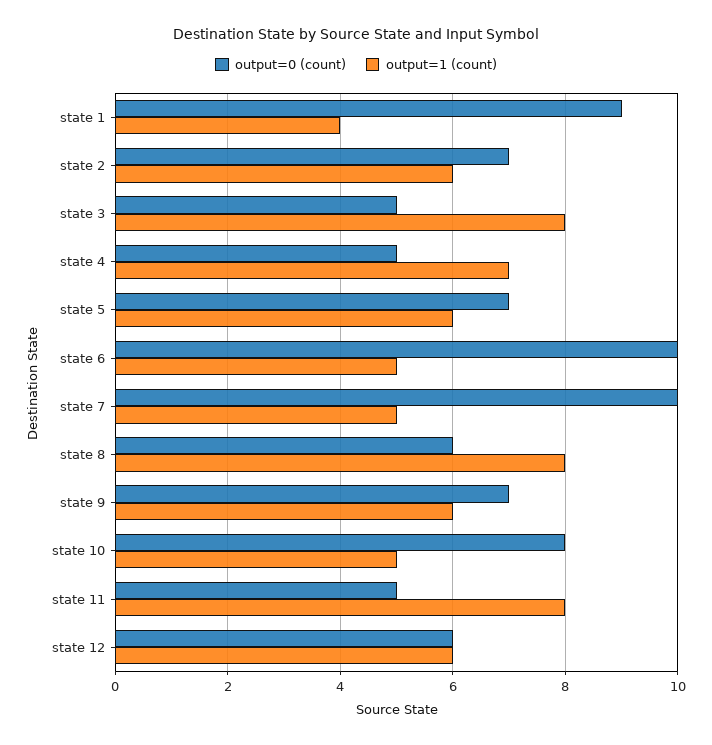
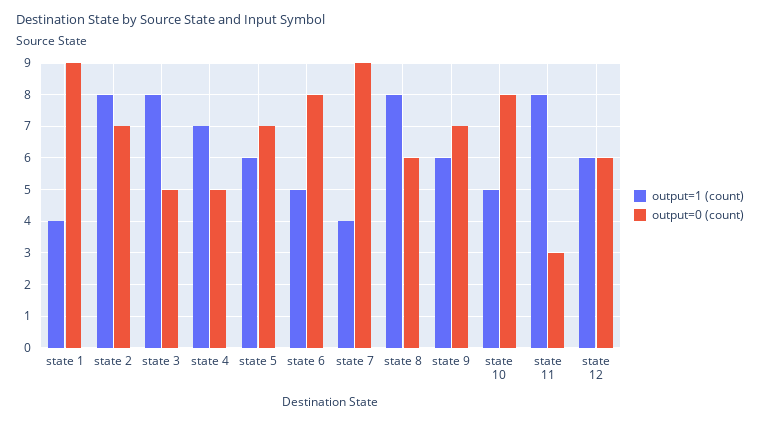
output=1 (count), state 2: 6 -> 8
output=0 (count), state 6: 10 -> 8
output=0 (count), state 7: 10 -> 9
output=1 (count), state 7: 5 -> 4
output=0 (count), state 11: 5 -> 3

